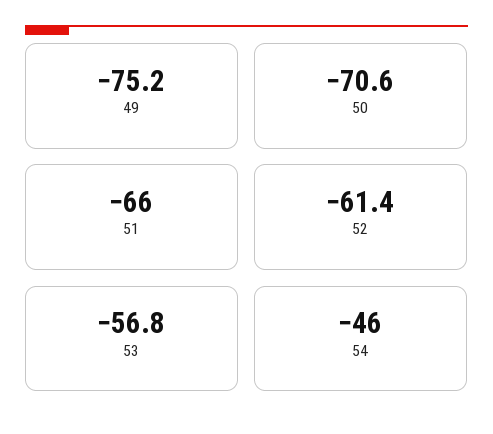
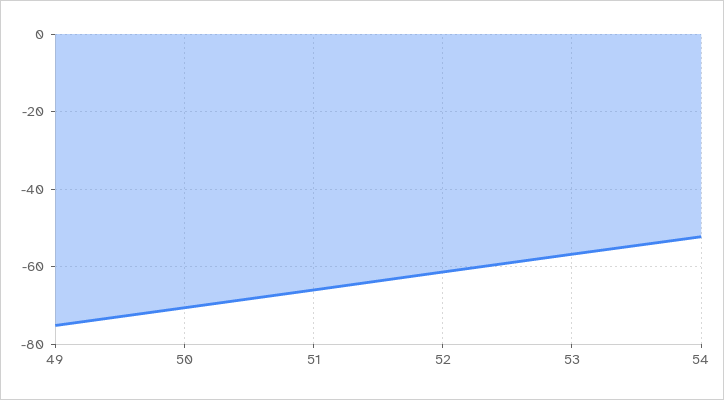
54: -46 -> -52

